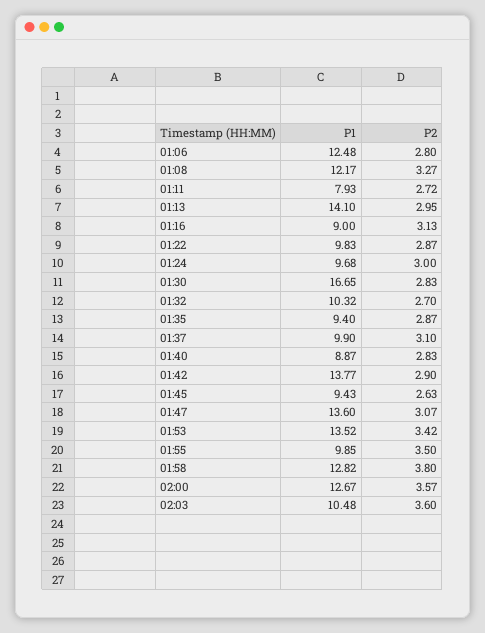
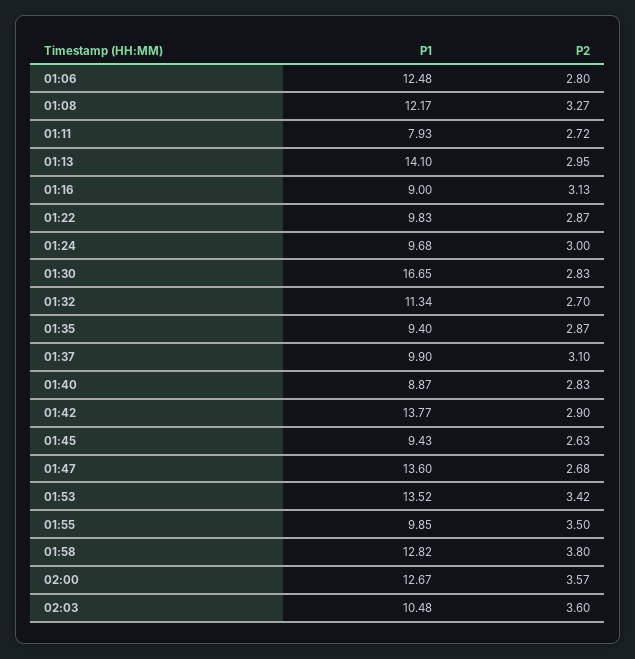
P1, 01:32: 10.32 -> 11.34
P2, 01:47: 3.07 -> 2.68

